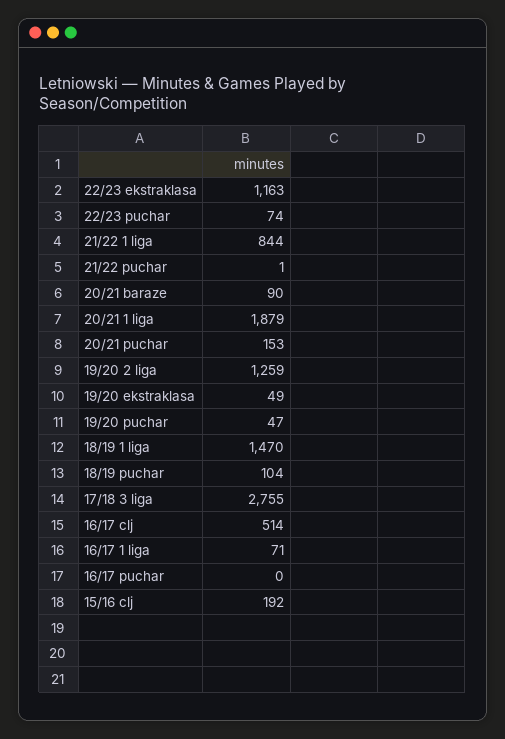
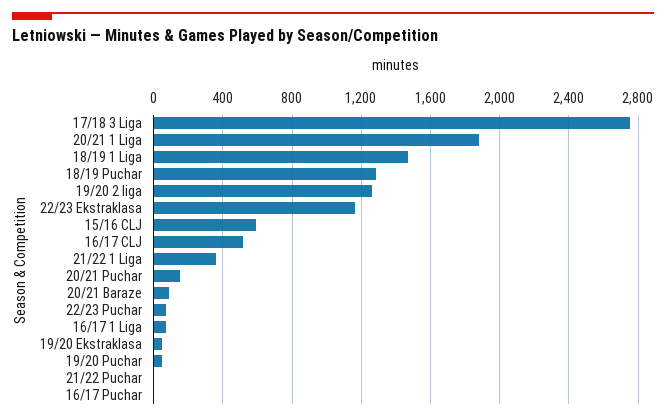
21/22 1 liga: 844 -> 350
18/19 puchar: 104 -> 1300
15/16 clj: 192 -> 600

